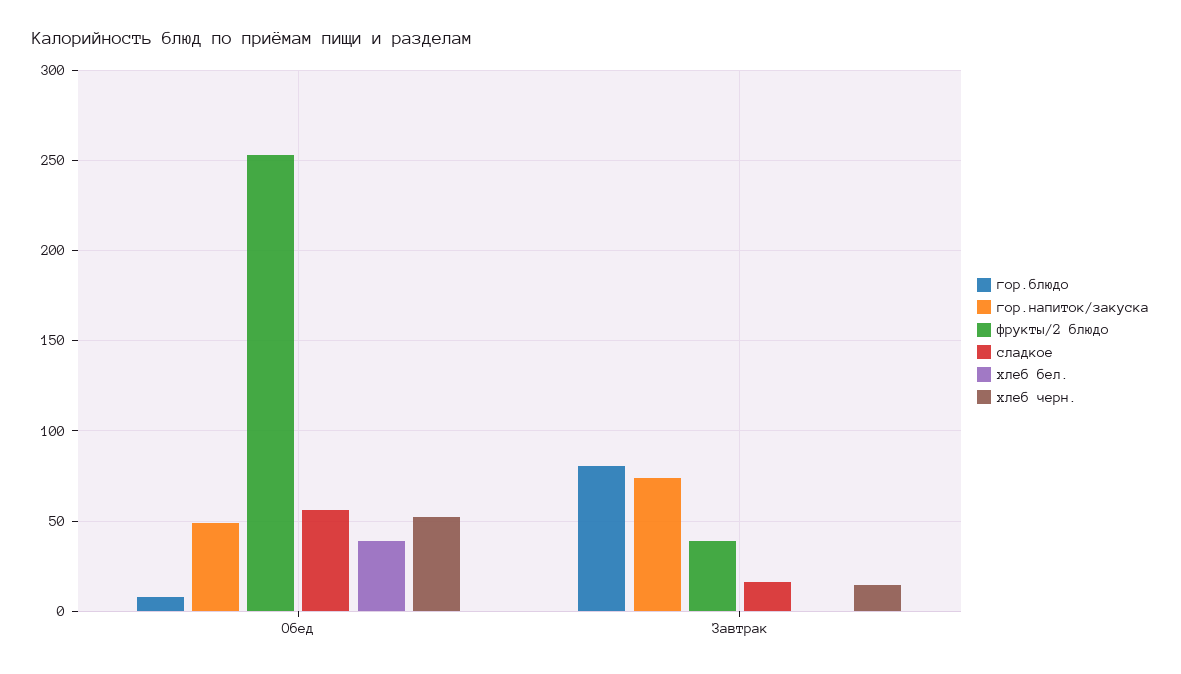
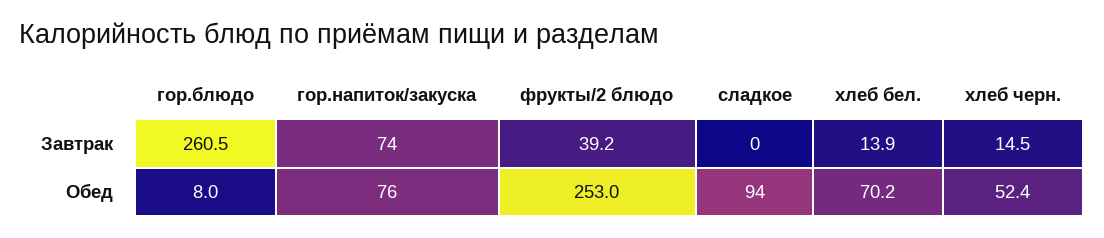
гор.напиток/закуска, Обед: 50 -> 76
сладкое, Обед: 55 -> 94
хлеб бел., Обед: 40 -> 70.2
гор.блюдо, Завтрак: 80 -> 260.5
сладкое, Завтрак: 15 -> 0
хлеб бел., Завтрак: 0 -> 13.9

